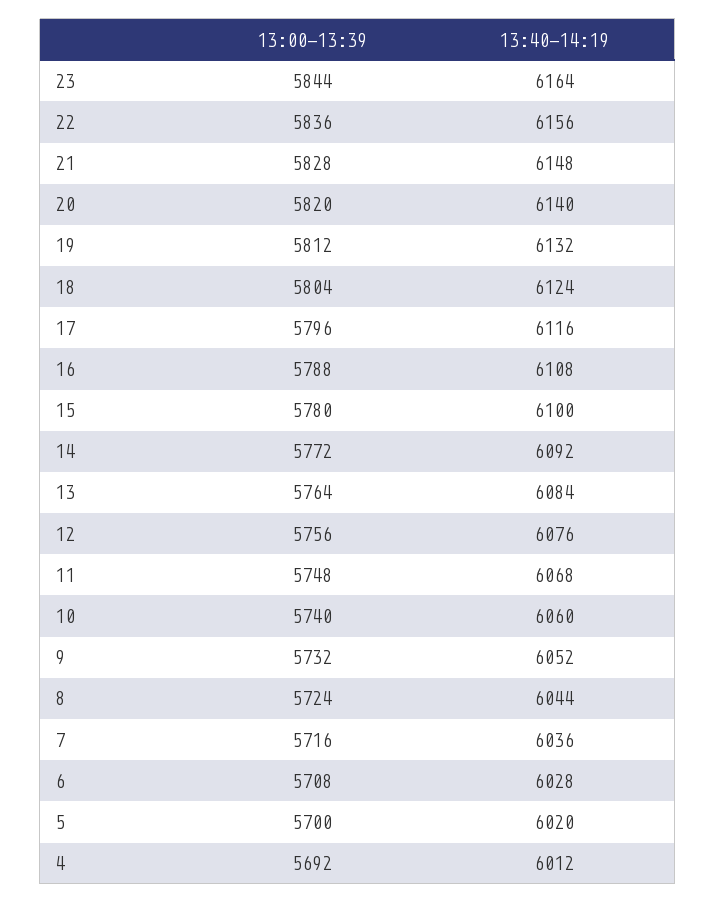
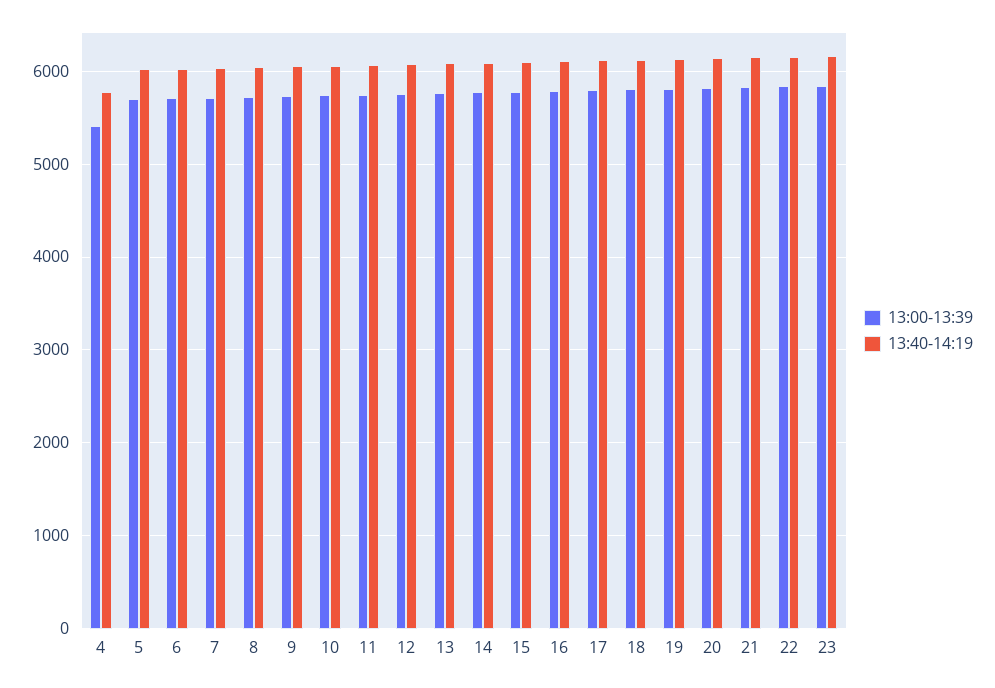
13:00-13:39, 4: 5692 -> 5400
13:40-14:19, 4: 6012 -> 5800

